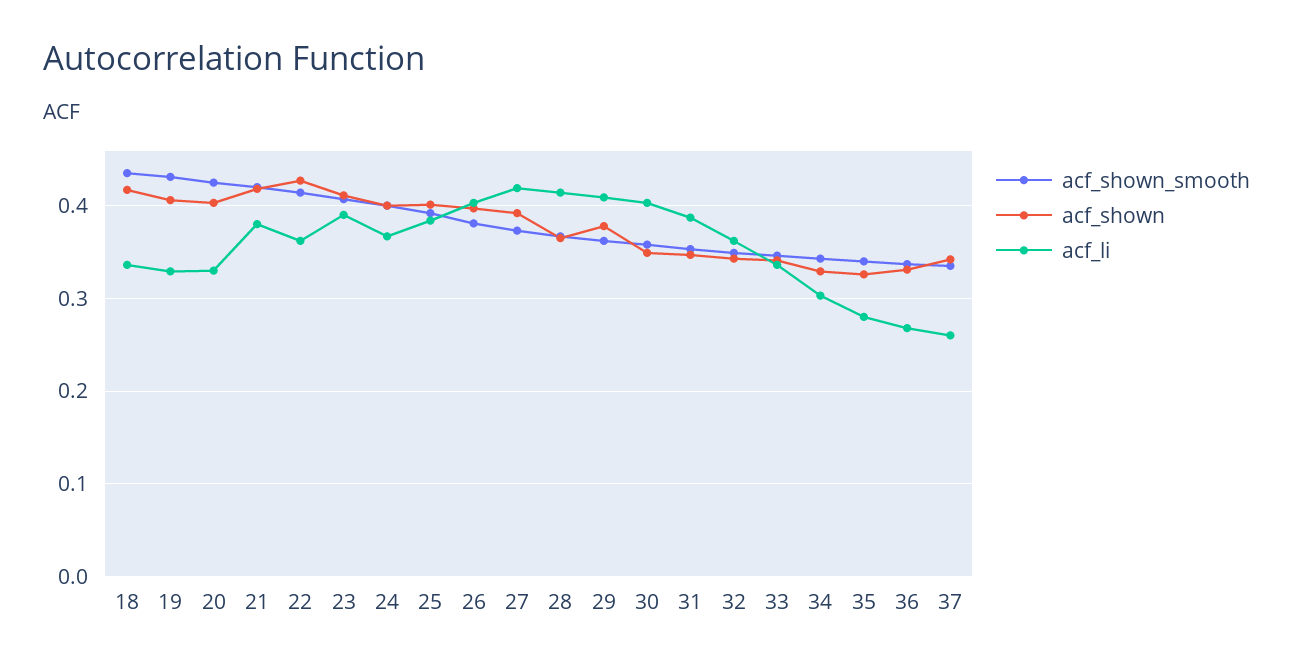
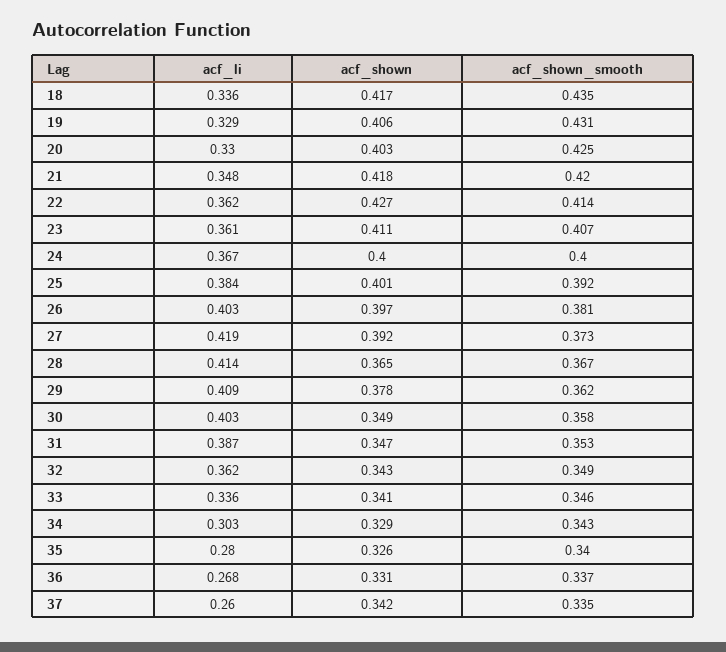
acf_li, 21: 0.38 -> 0.348
acf_li, 23: 0.39 -> 0.361

